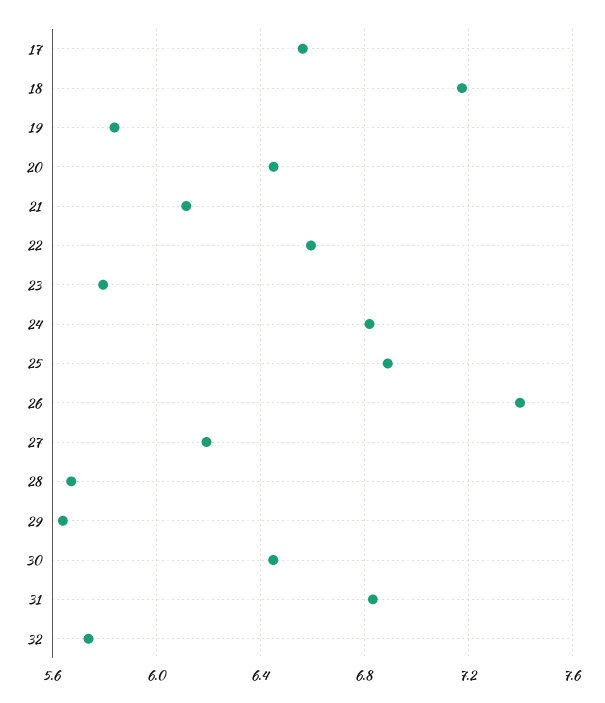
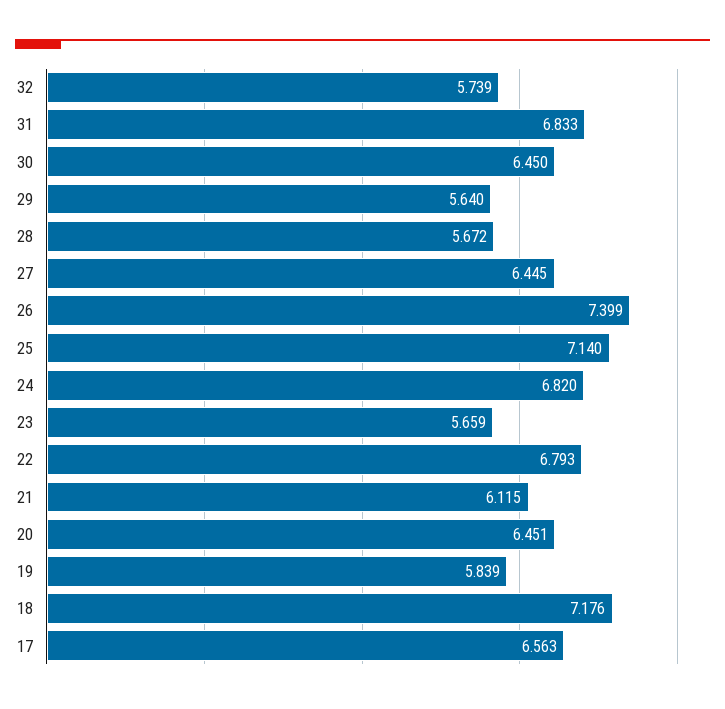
22: 6.6 -> 6.793
23: 5.8 -> 5.659
25: 6.9 -> 7.14
27: 6.2 -> 6.445

